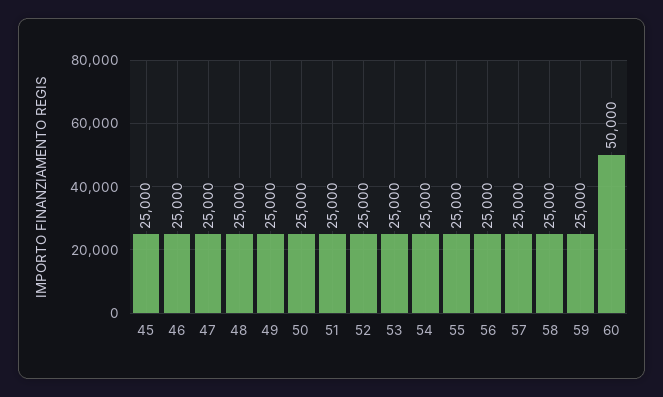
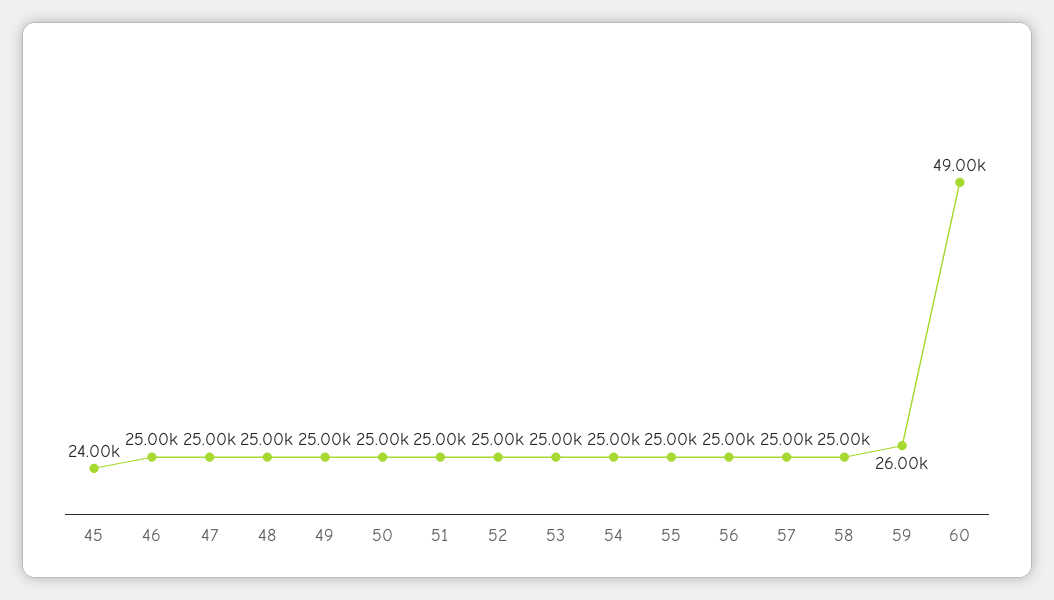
45: 25000 -> 24000
59: 25000 -> 26000
60: 50000 -> 49000

